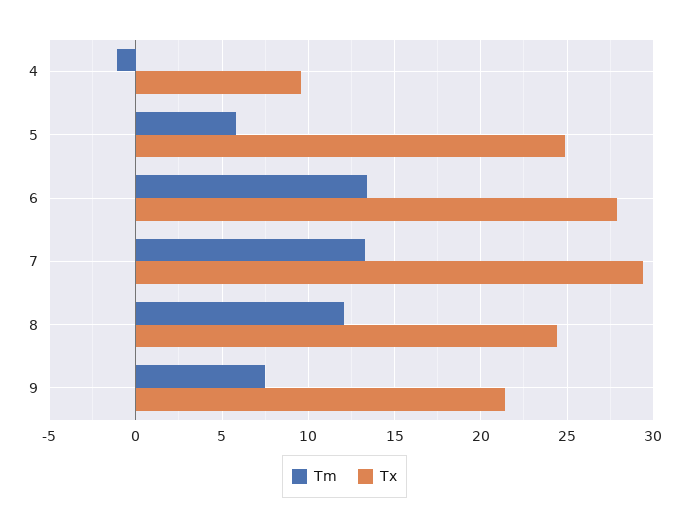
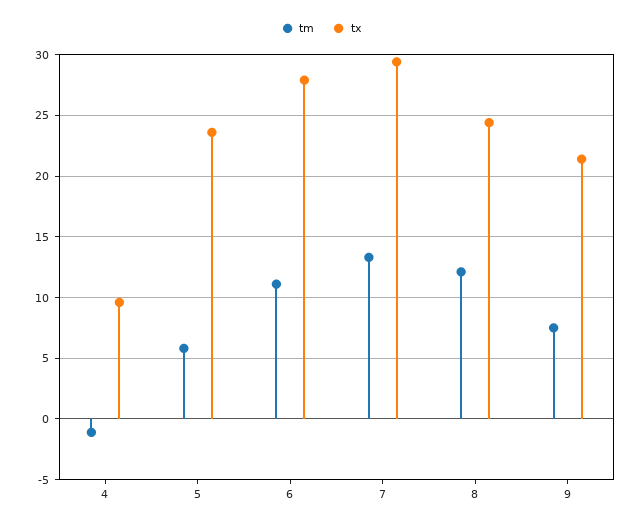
Tx, 5: 25 -> 23.5
Tm, 6: 13.5 -> 11

